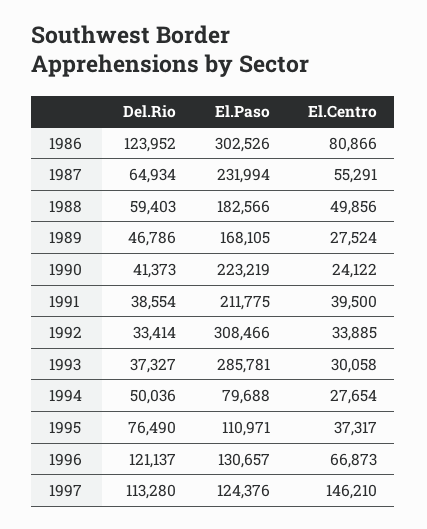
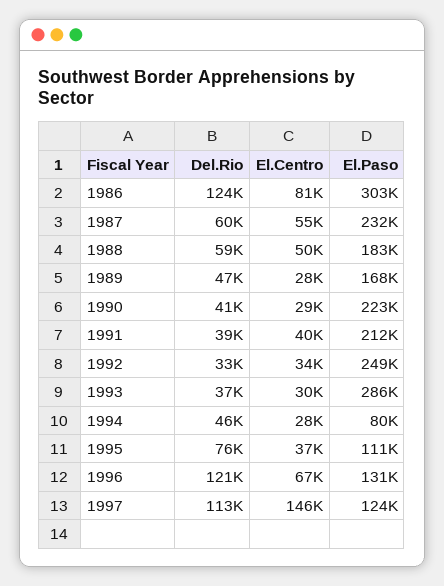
Del.Rio, 1987: 64934 -> 60000
El.Centro, 1990: 24122 -> 29000
El.Paso, 1992: 308466 -> 249000
Del.Rio, 1994: 50036 -> 46000

